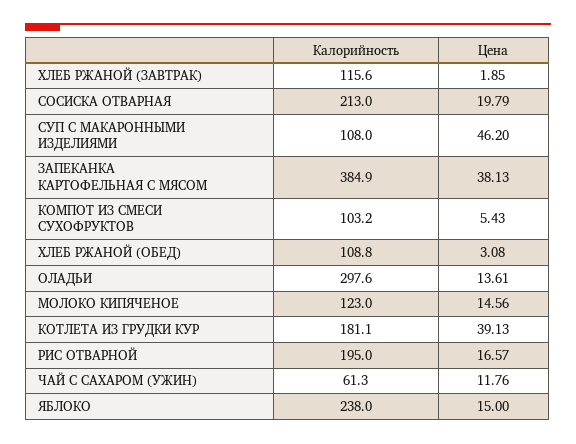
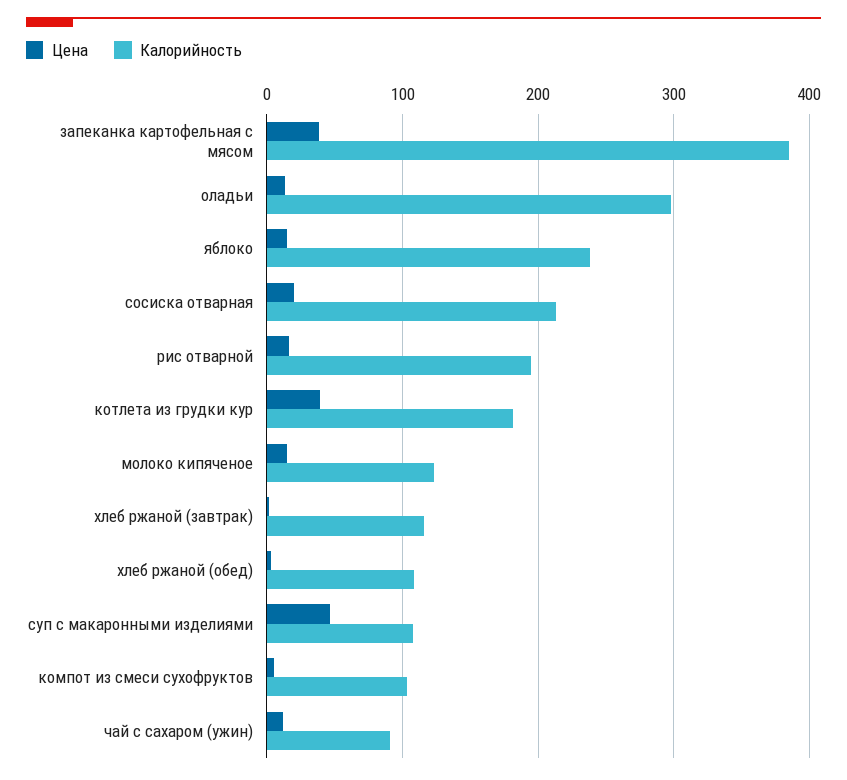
Калорийность, ЧАЙ С САХАРОМ (УЖИН): 61.3 -> 90

